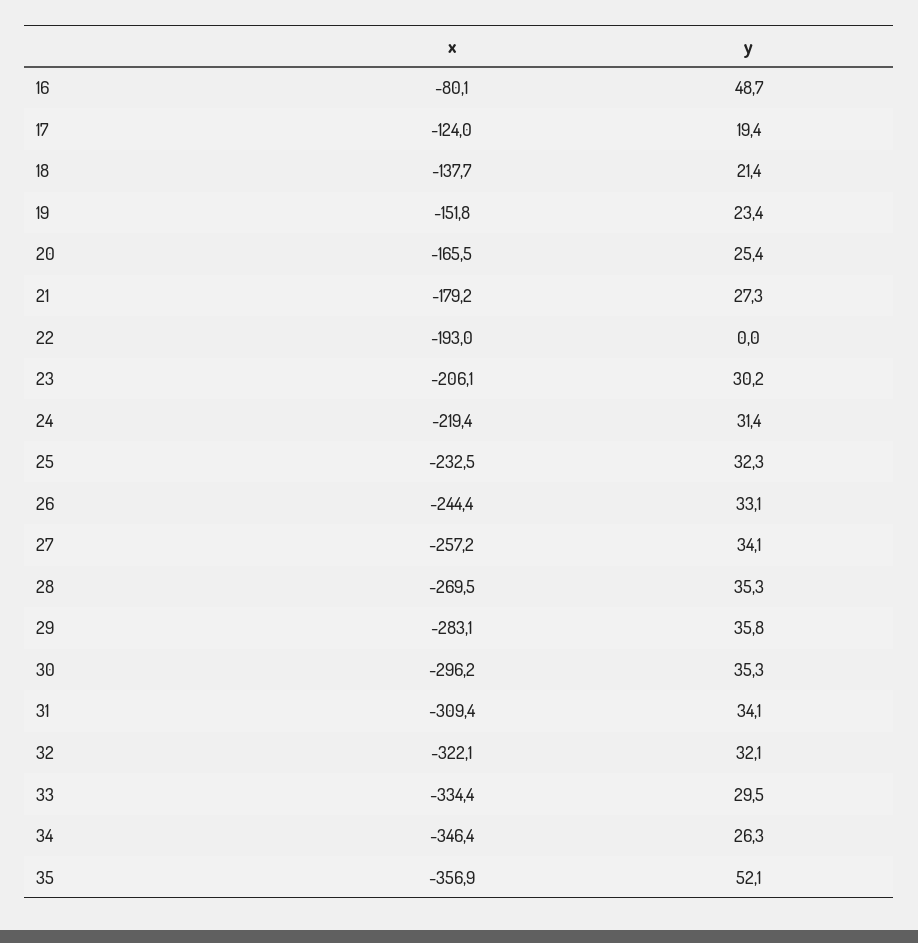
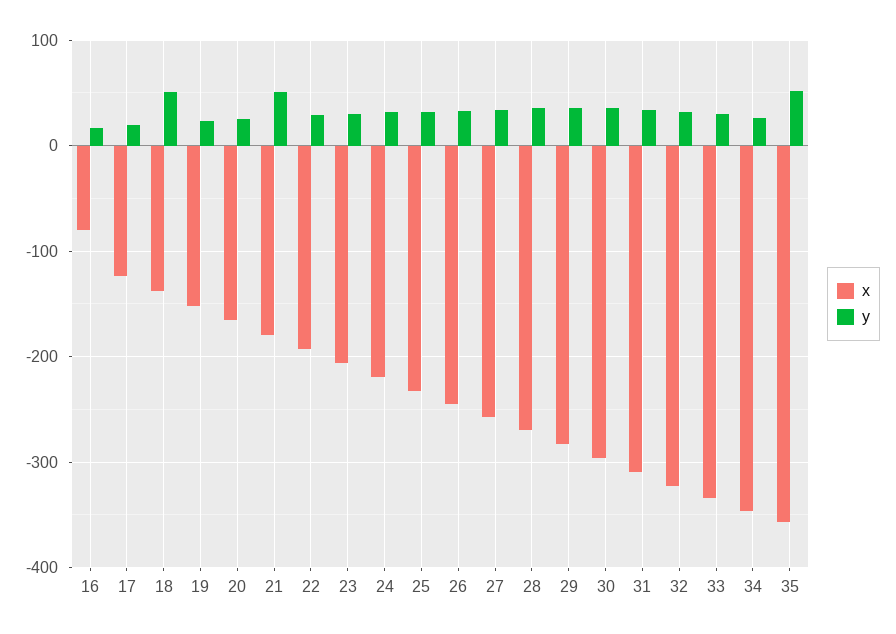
y, 16: 48.7 -> 20
y, 18: 21.4 -> 50
y, 21: 27.3 -> 50
y, 22: 0 -> 30

